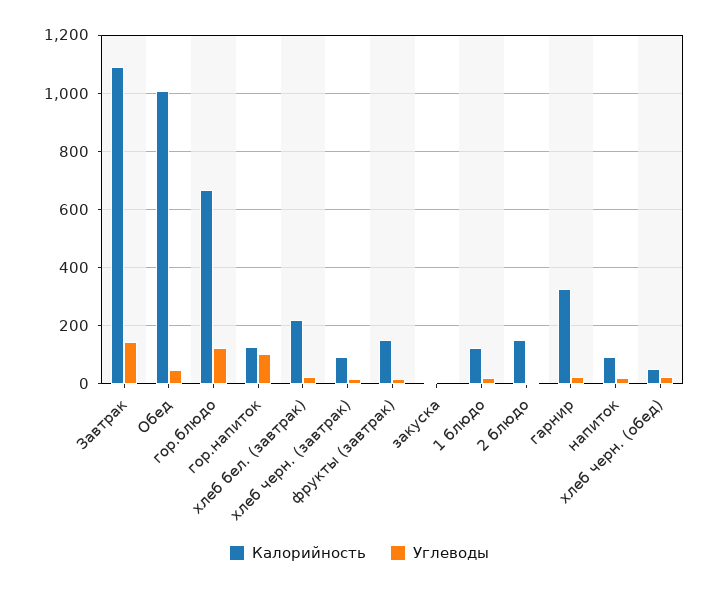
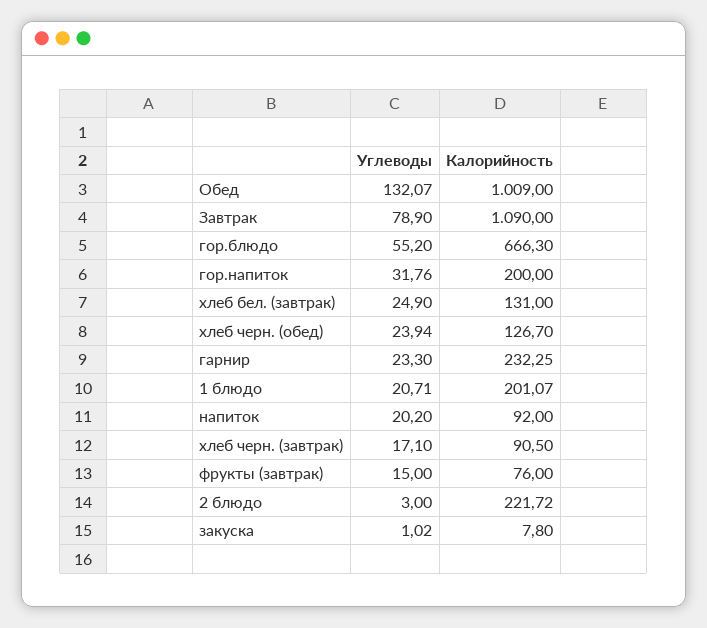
Углеводы, Завтрак: 150 -> 78.9
Углеводы, Обед: 50 -> 132.07
Углеводы, гор.блюдо: 125 -> 55.2
Калорийность, гор.напиток: 125 -> 200
Углеводы, гор.напиток: 100 -> 31.76
Калорийность, хлеб бел. (завтрак): 225 -> 131
Калорийность, фрукты (завтрак): 150 -> 76
Калорийность, 1 блюдо: 125 -> 201.07
Калорийность, 2 блюдо: 150 -> 221.72
Калорийность, гарнир: 325 -> 232.25
Калорийность, хлеб черн. (обед): 50 -> 126.7

